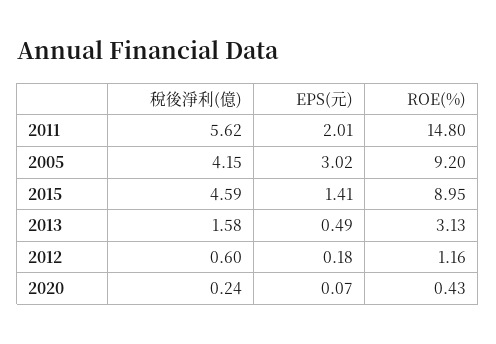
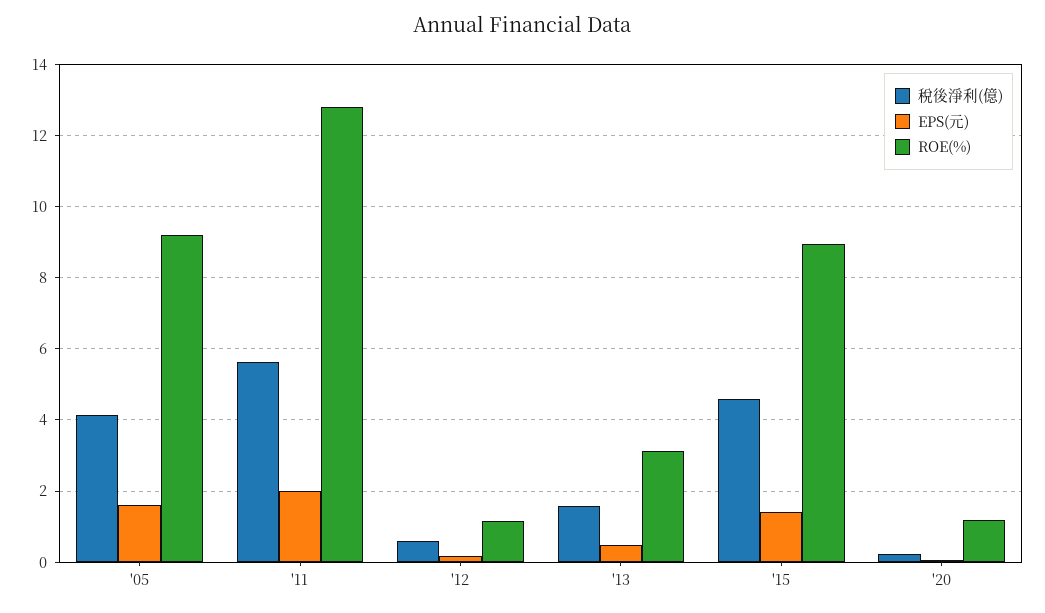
ROE(%), 2011: 14.8 -> 12.8
EPS(元), 2005: 3.02 -> 1.6
ROE(%), 2020: 0.43 -> 1.2

